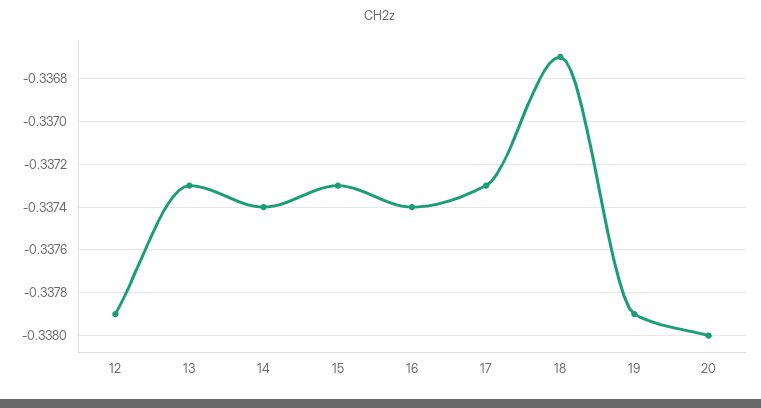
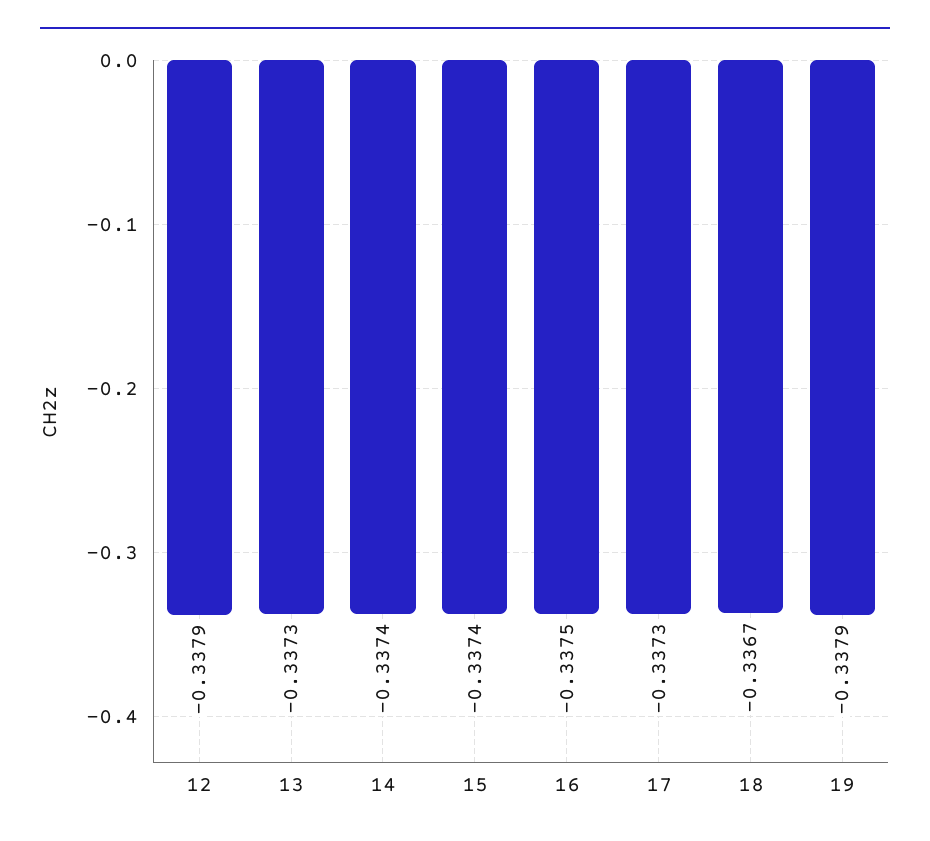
15: -0.3373 -> -0.3374
16: -0.3374 -> -0.3375
20: -0.338 -> none

